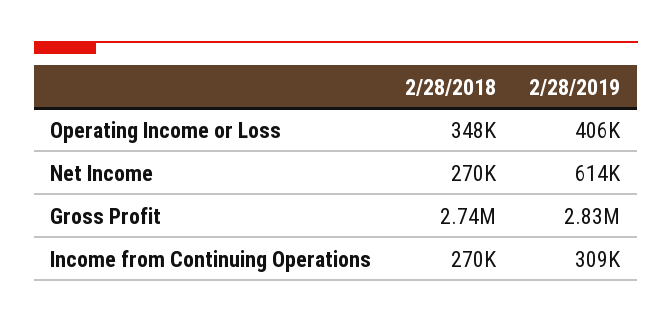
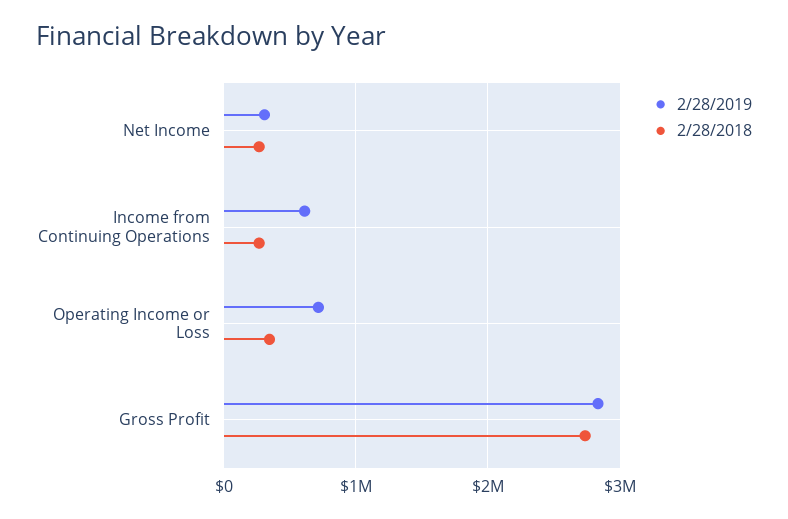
2/28/2019, Operating Income or Loss: 406000 -> 700000
2/28/2019, Net Income: 614000 -> 300000
2/28/2019, Income from Continuing Operations: 309000 -> 600000

